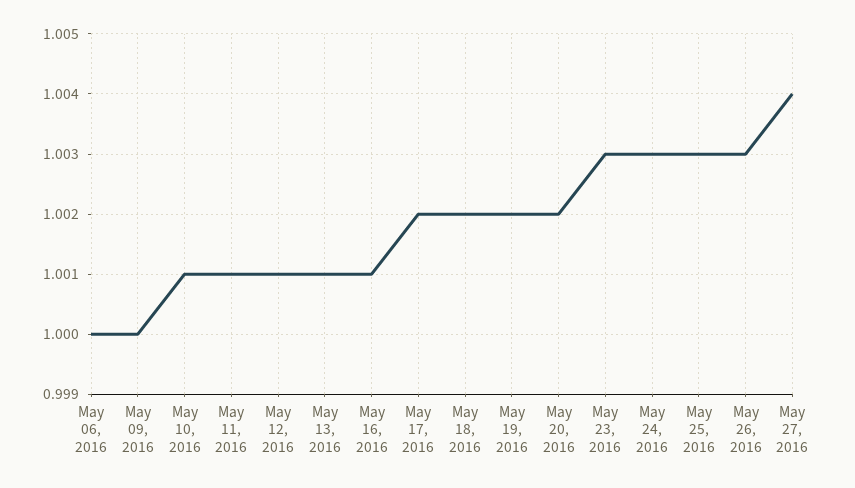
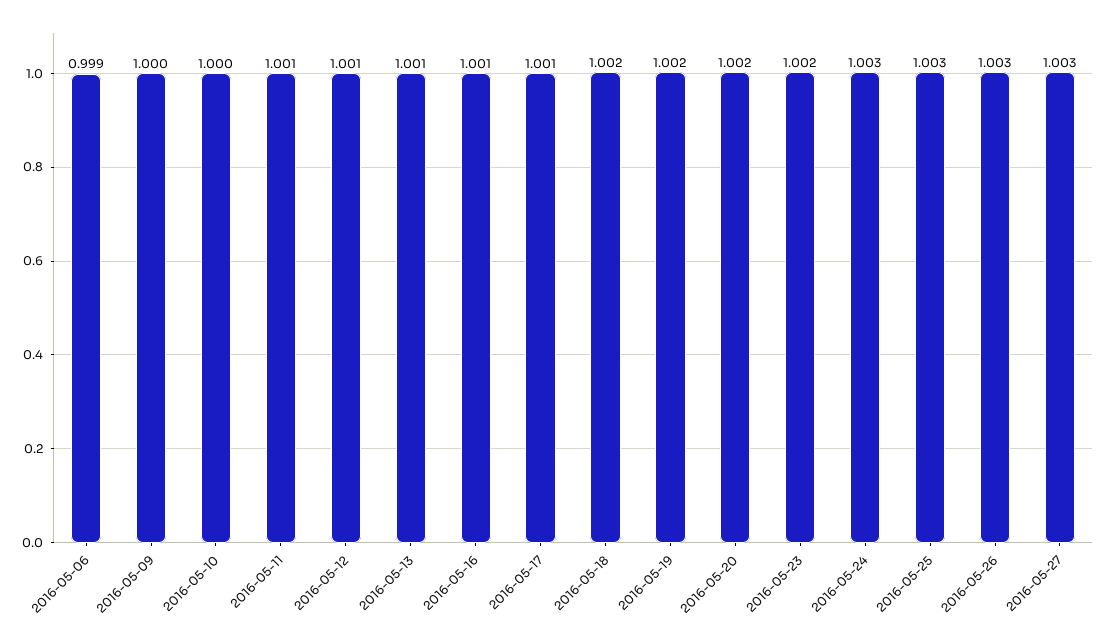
May 06, 2016: 1 -> 0.999
May 10, 2016: 1.001 -> 1
May 17, 2016: 1.002 -> 1.001
May 23, 2016: 1.003 -> 1.002
May 27, 2016: 1.004 -> 1.003

